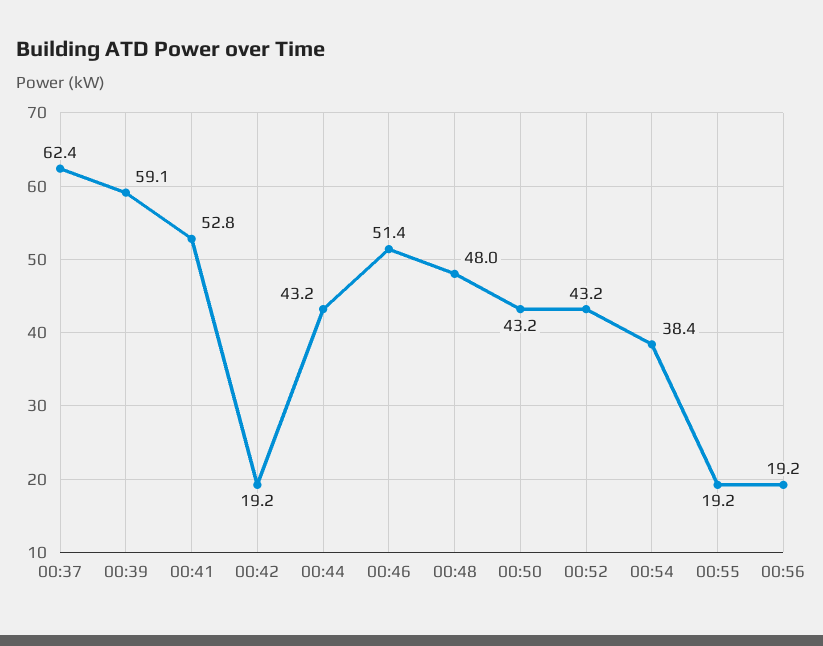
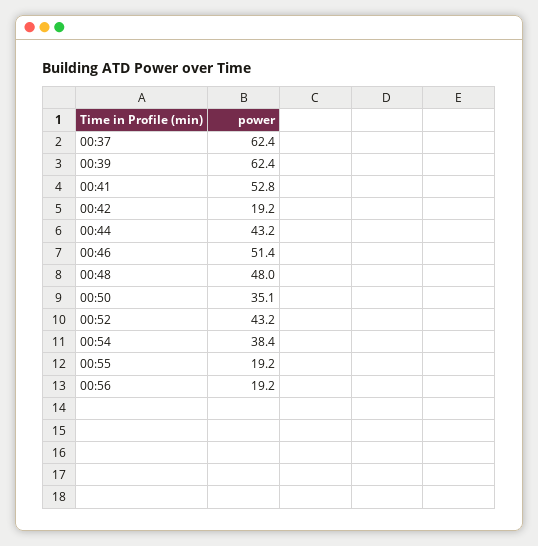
00:39: 59.1 -> 62.4
00:50: 43.2 -> 35.1

